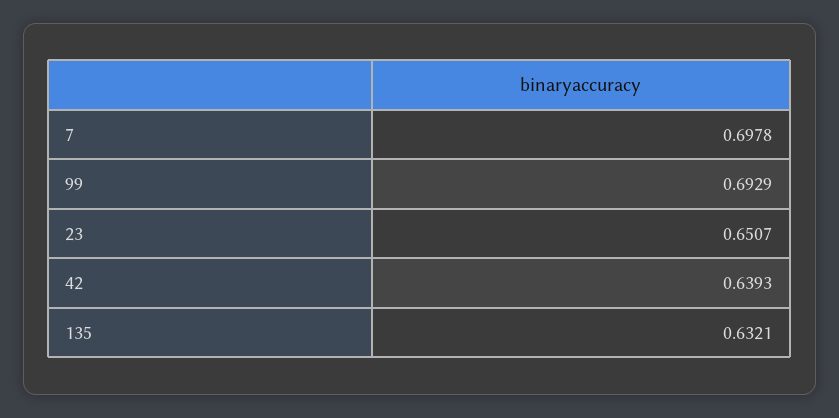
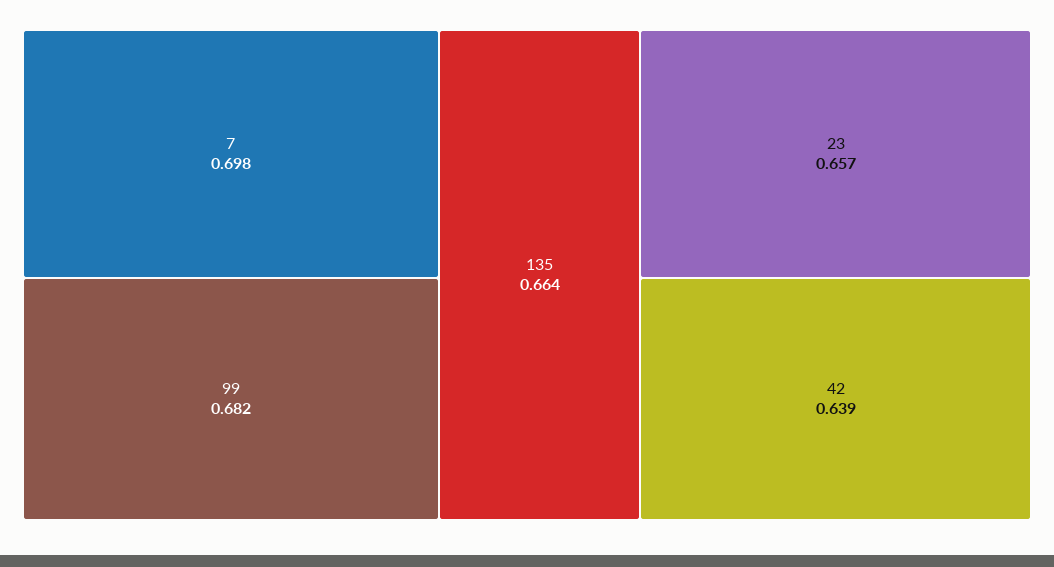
99: 0.6929 -> 0.682
23: 0.6507 -> 0.657
135: 0.6321 -> 0.664

